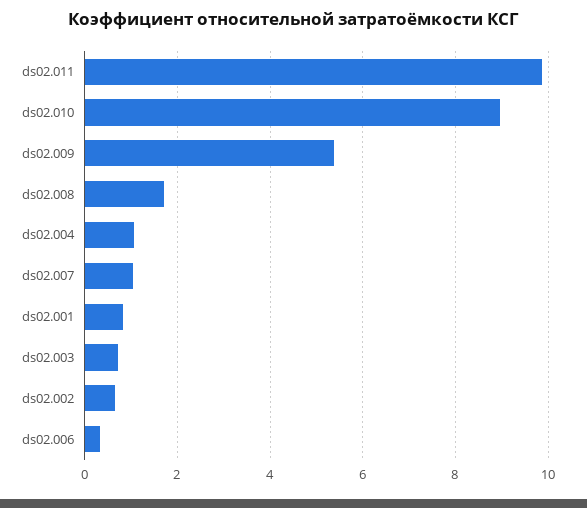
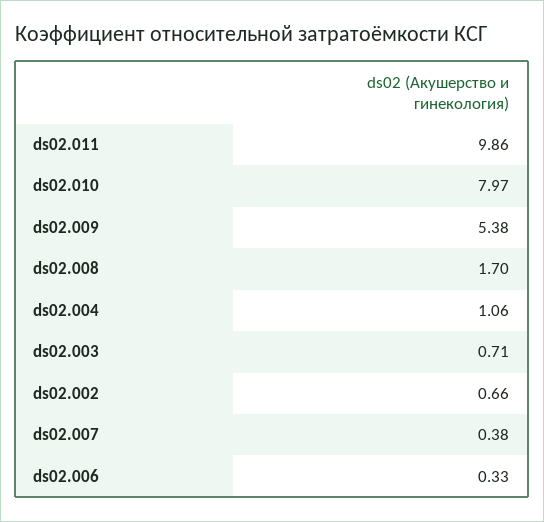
ds02.010: 9 -> 7.97
ds02.007: 1 -> 0.38
ds02.001: 0.8 -> none

